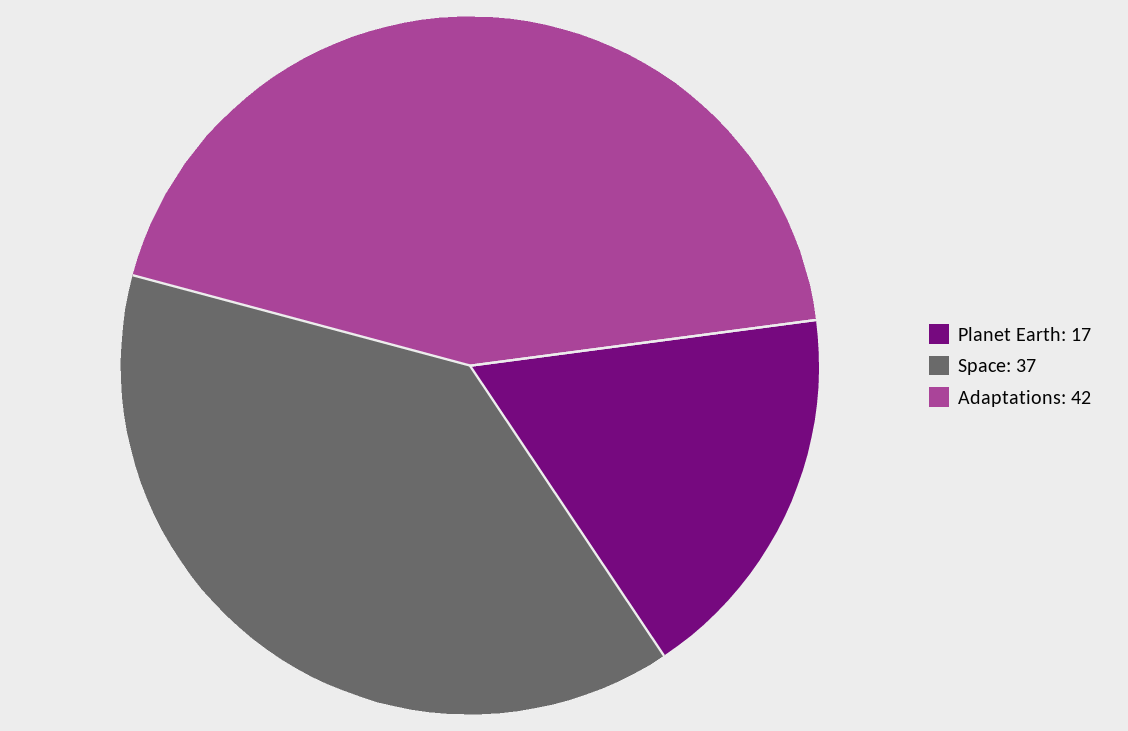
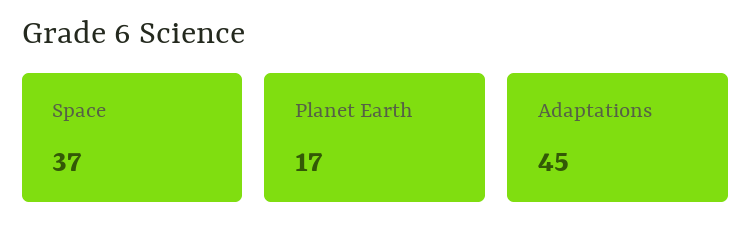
Adaptations: 42 -> 45

